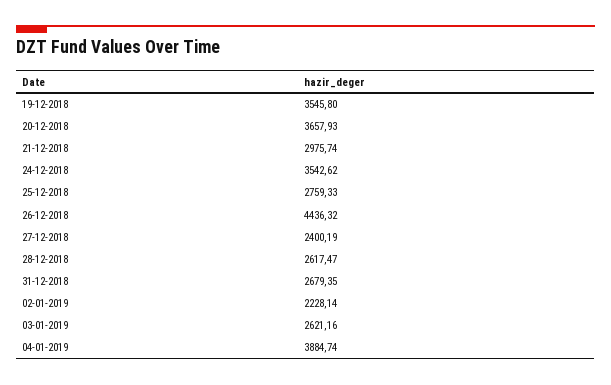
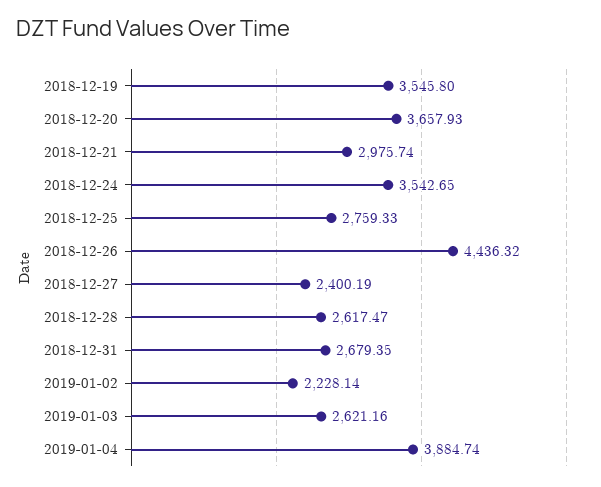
24-12-2018: 3542.62 -> 3542.65

